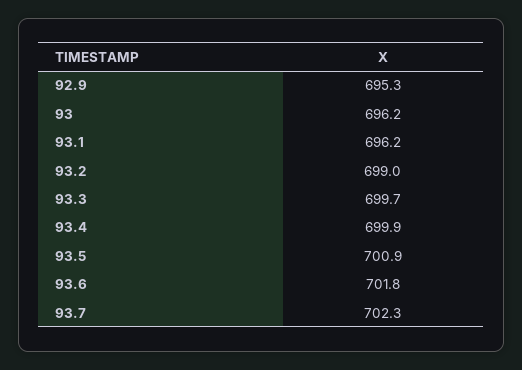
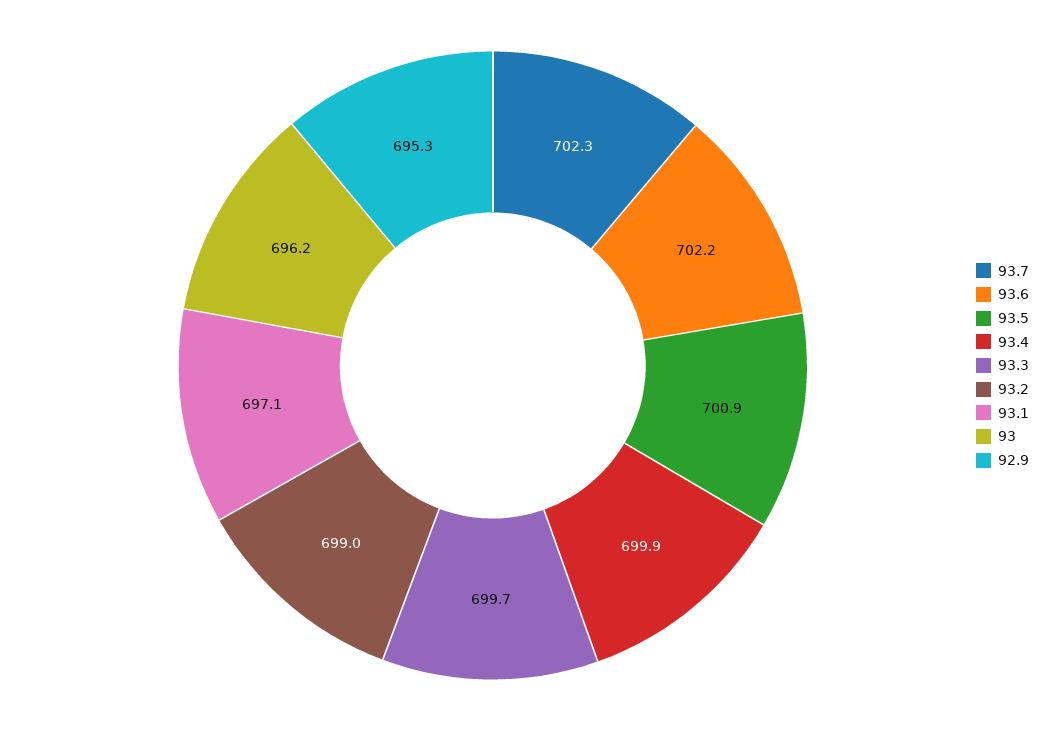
93.1: 696.2 -> 697.1
93.6: 701.8 -> 702.2

